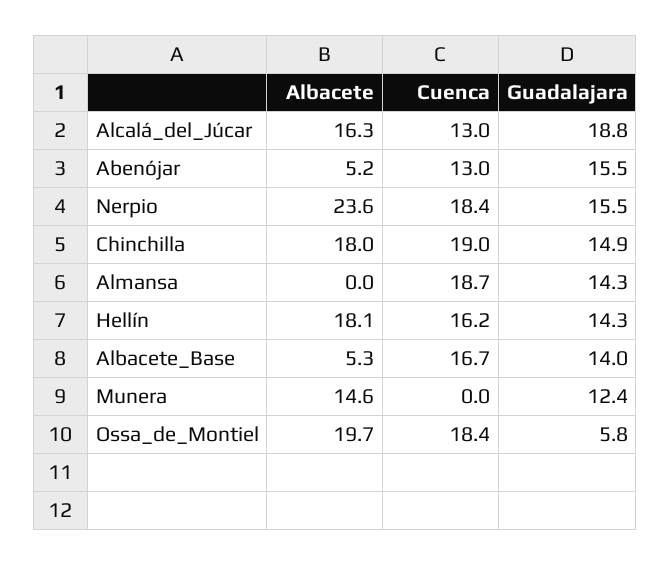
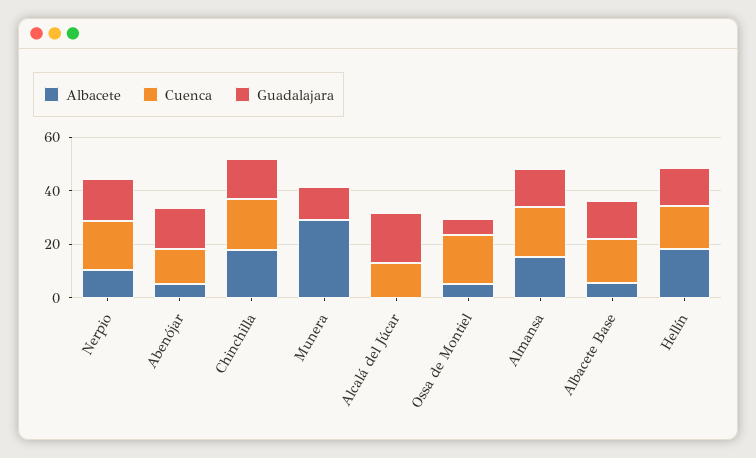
Albacete, Alcalá_del_Júcar: 16.3 -> 0
Albacete, Nerpio: 23.6 -> 10
Albacete, Almansa: 0 -> 15
Albacete, Munera: 14.6 -> 30
Albacete, Ossa_de_Montiel: 19.7 -> 5

